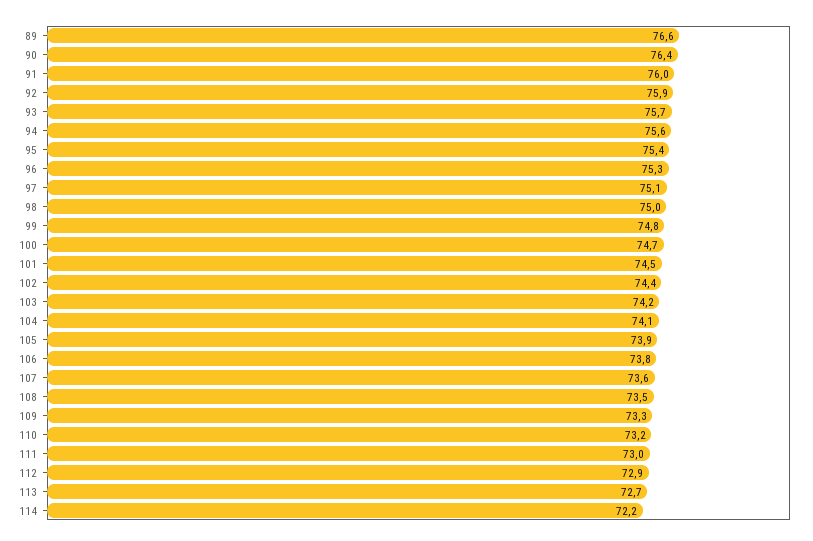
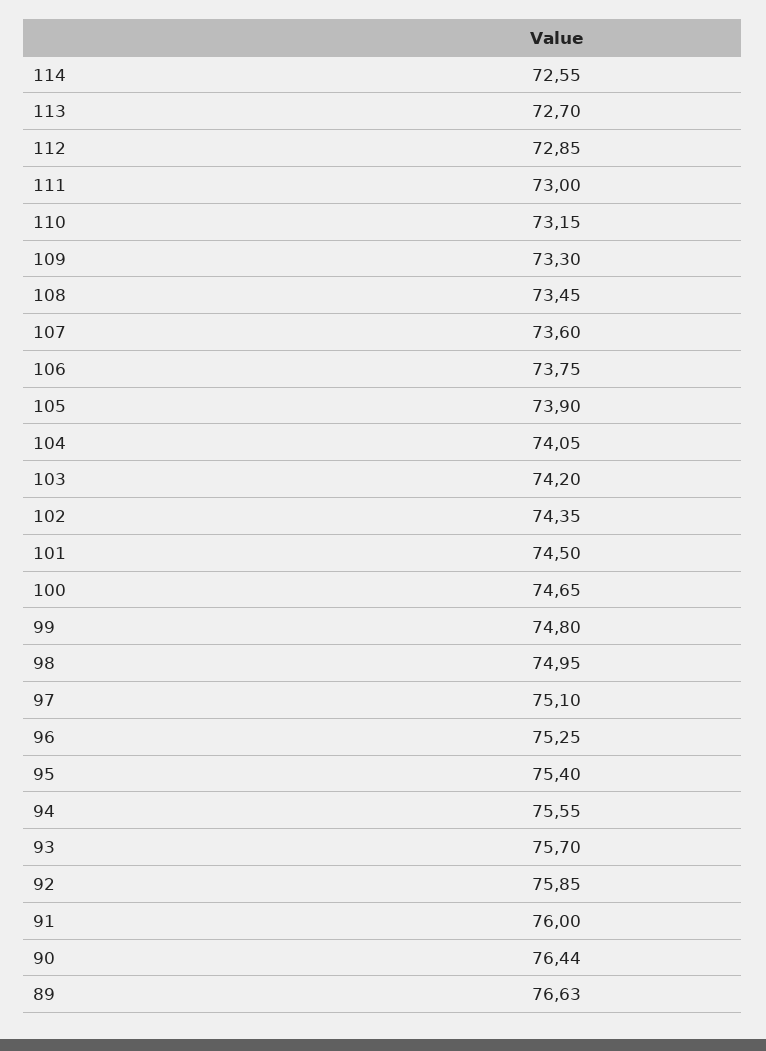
114: 72.2 -> 72.55

